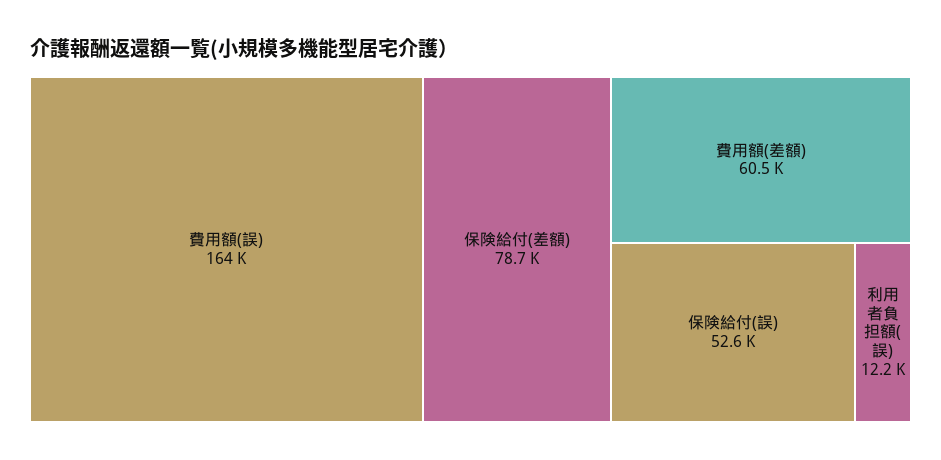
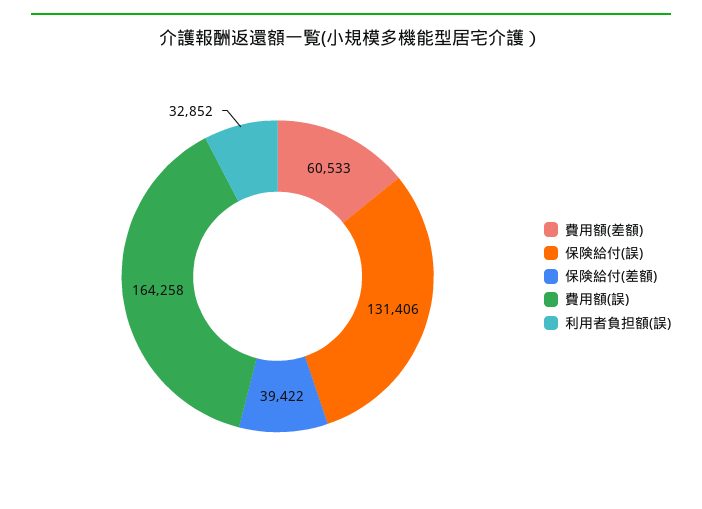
保険給付(差額): 78700 -> 39422
保険給付(誤): 52600 -> 131406
利用者負担額(誤): 12200 -> 32852

